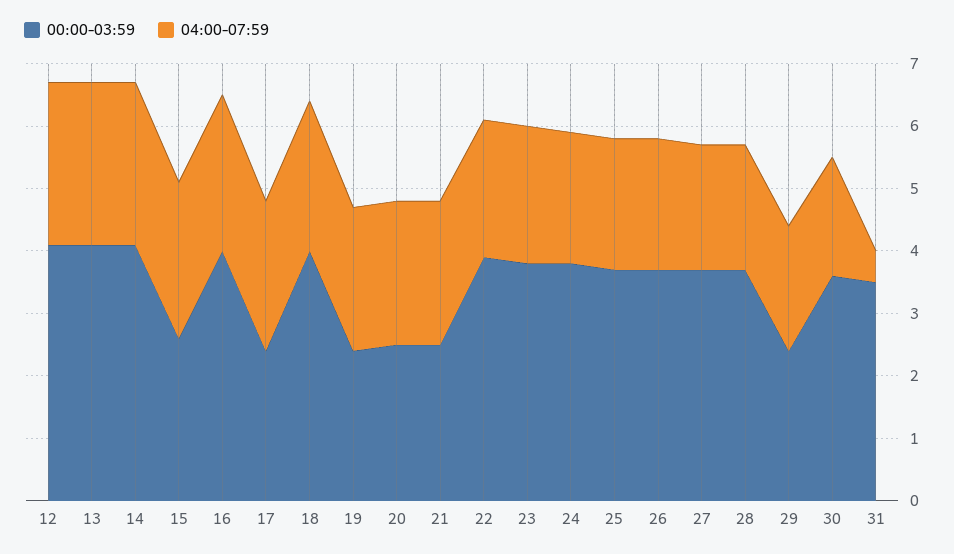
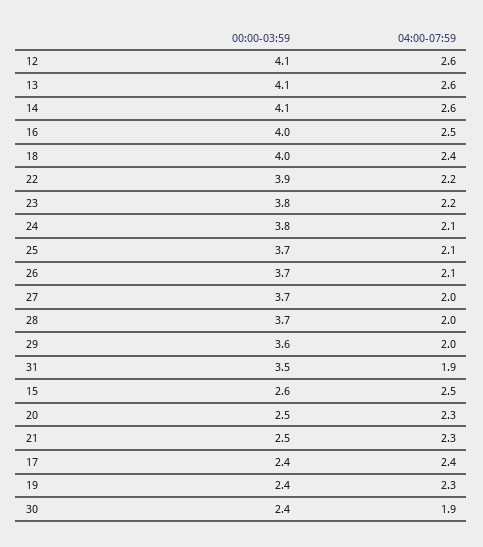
00:00-03:59, 29: 2.5 -> 3.6
00:00-03:59, 30: 3.5 -> 2.4
04:00-07:59, 31: 0.5 -> 1.9

